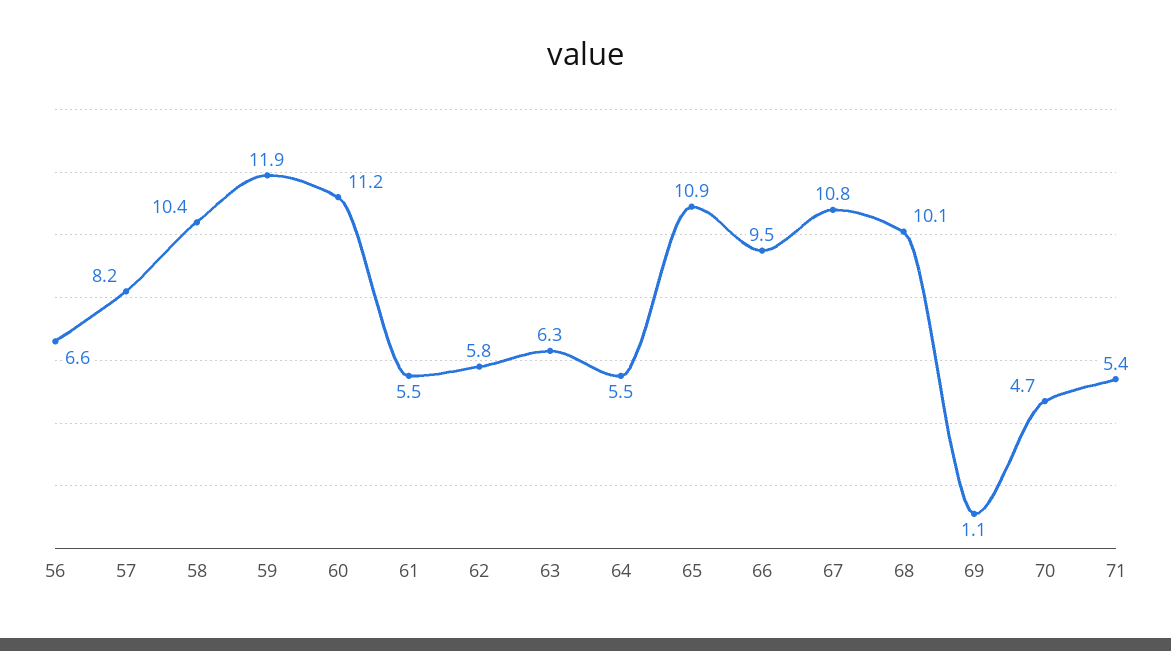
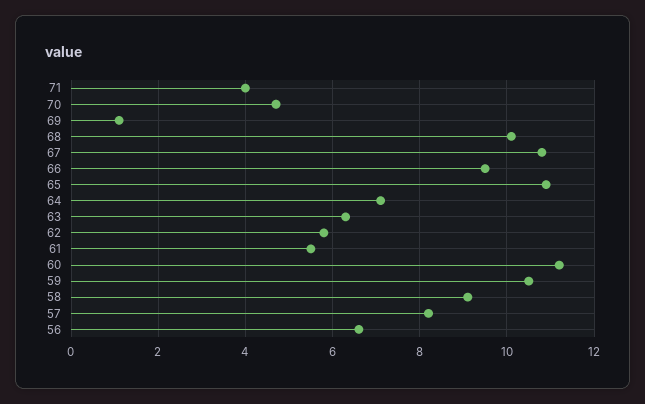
58: 10.4 -> 9
59: 11.9 -> 10.5
64: 5.5 -> 7
71: 5.4 -> 4

